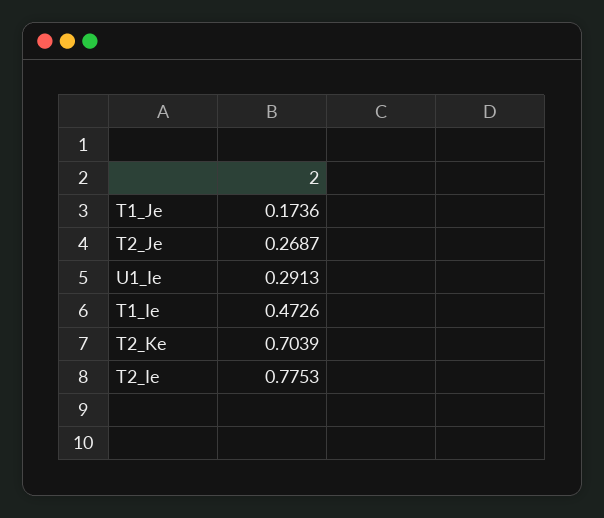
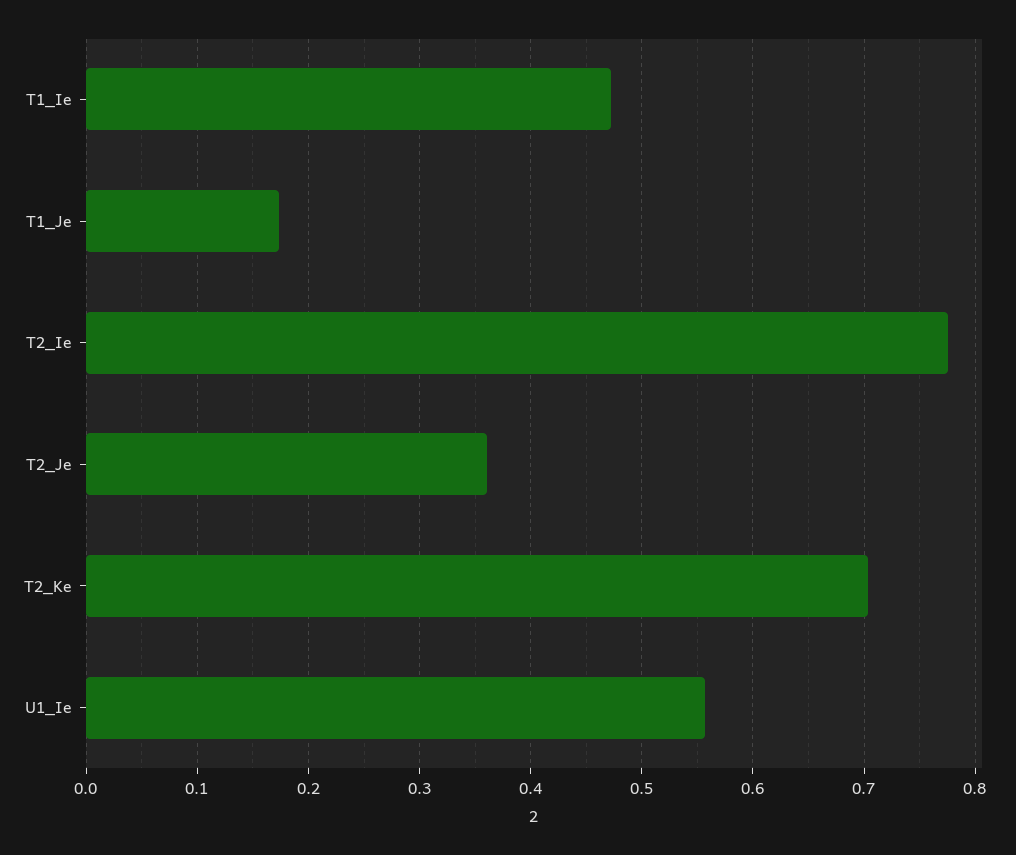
T2_Je: 0.2687 -> 0.36
U1_Ie: 0.2913 -> 0.56

